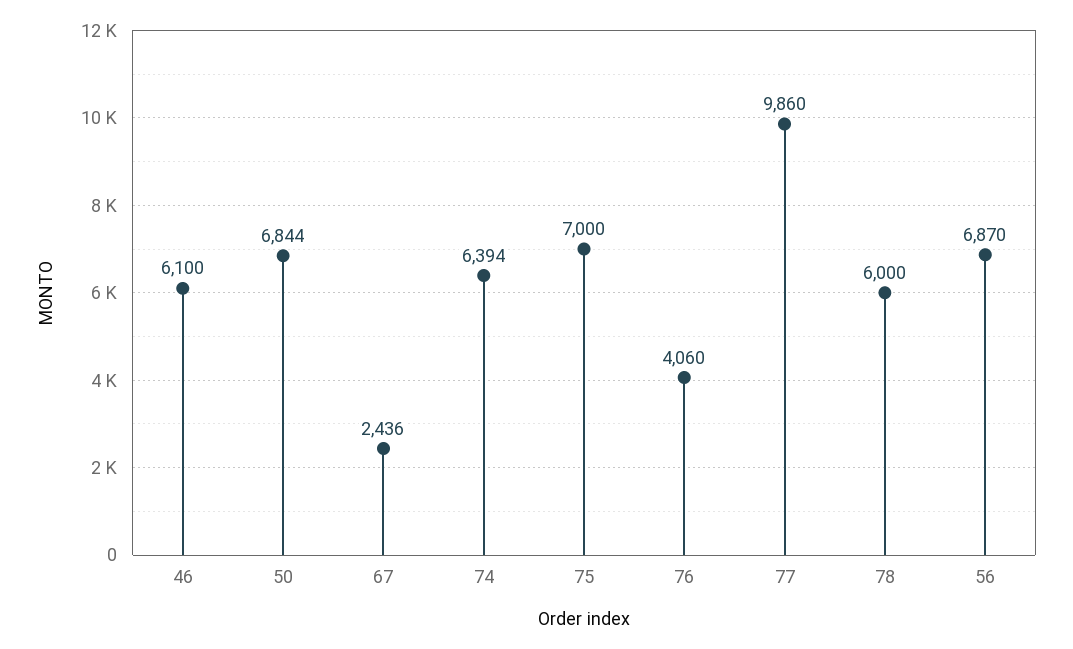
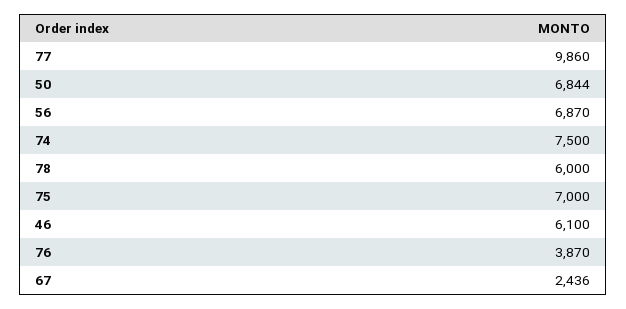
74: 6394 -> 7500
76: 4060 -> 3870

